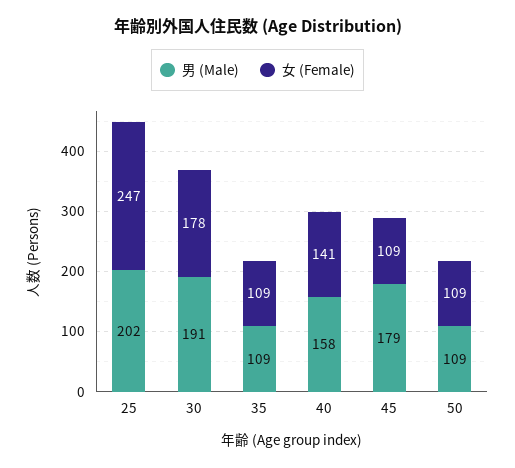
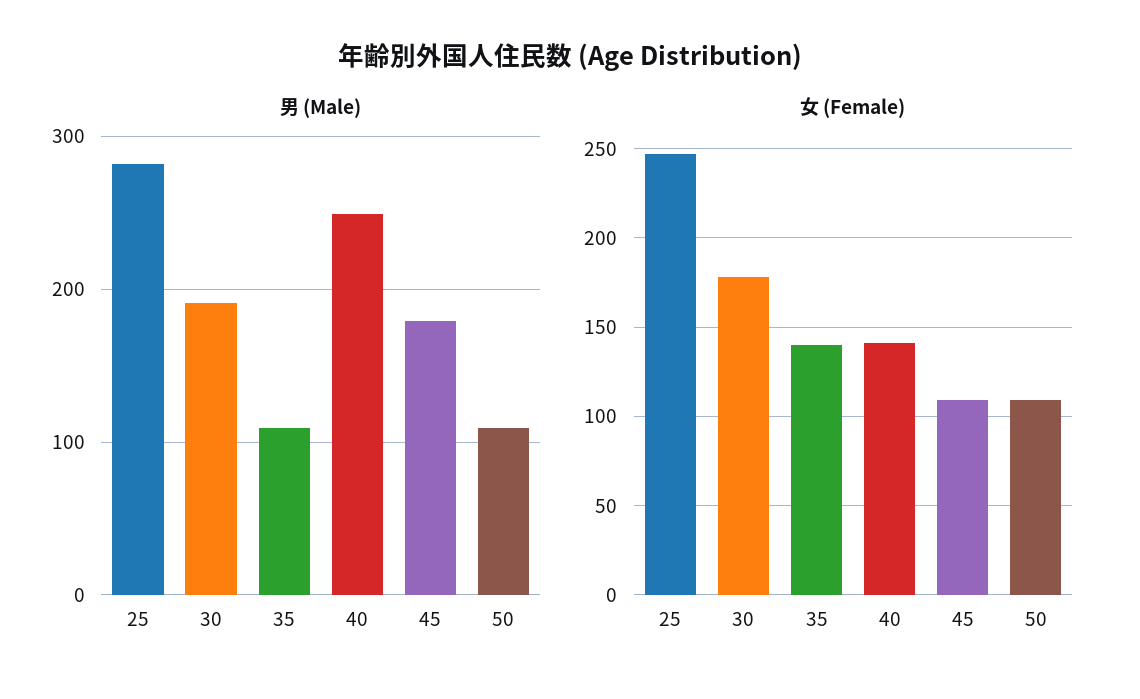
男 (Male), 25: 202 -> 280
女 (Female), 35: 109 -> 140
男 (Male), 40: 158 -> 250

